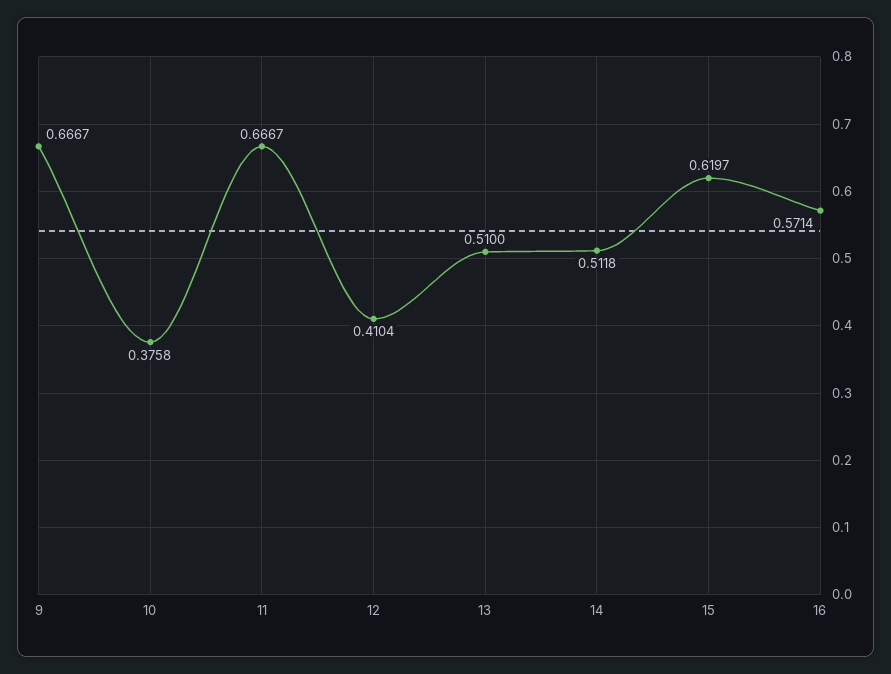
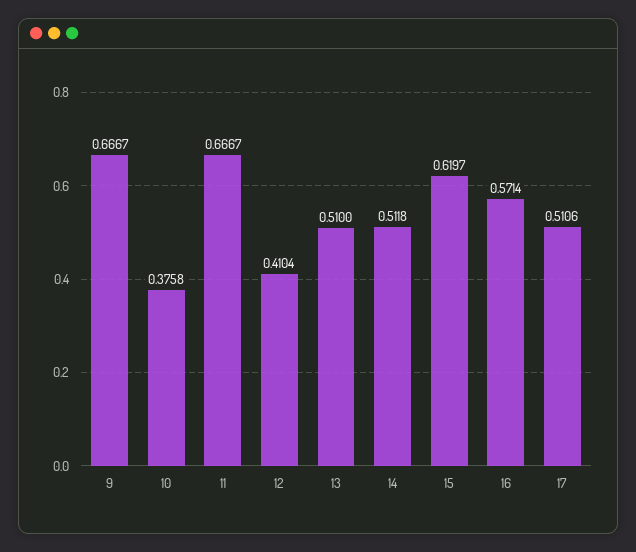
17: none -> 0.5106

